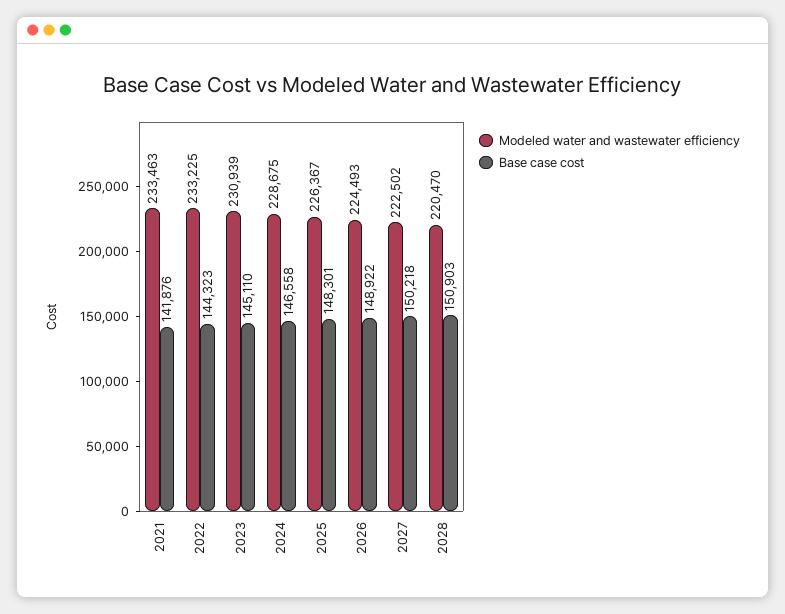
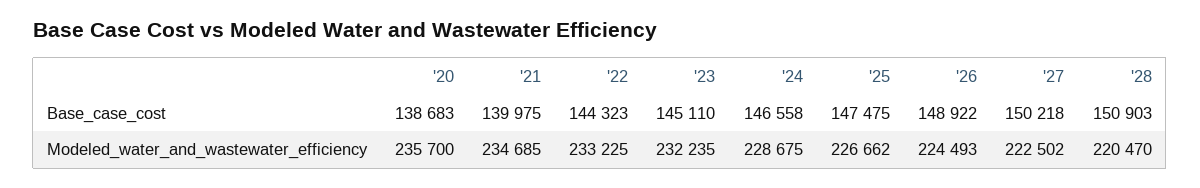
Modeled water and wastewater efficiency, 2021: 233463 -> 234685
Base case cost, 2021: 141876 -> 139975
Modeled water and wastewater efficiency, 2023: 230939 -> 232235
Modeled water and wastewater efficiency, 2025: 226367 -> 226662
Base case cost, 2025: 148301 -> 147475
Base case cost, '20: none -> 138683
Modeled water and wastewater efficiency, '20: none -> 235700

